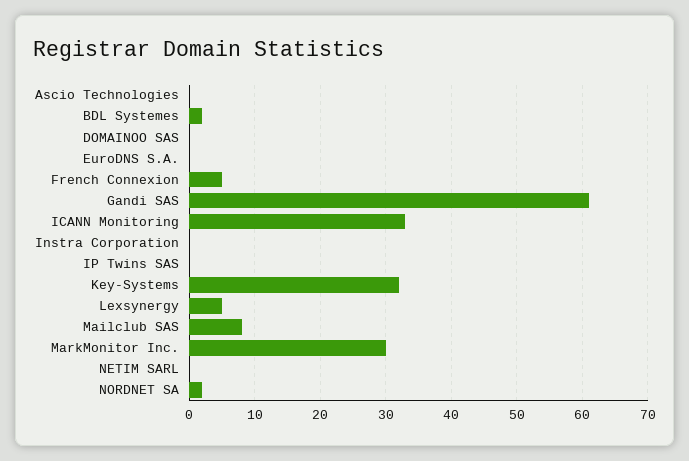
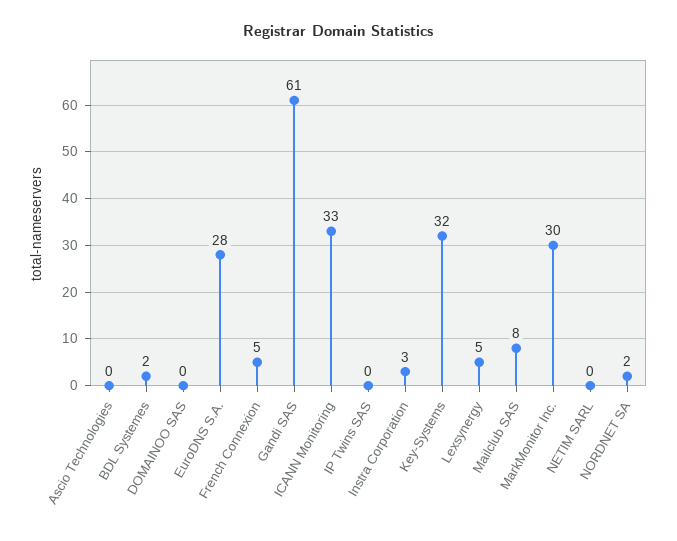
EuroDNS S.A.: 0 -> 28
Instra Corporation: 0 -> 3

